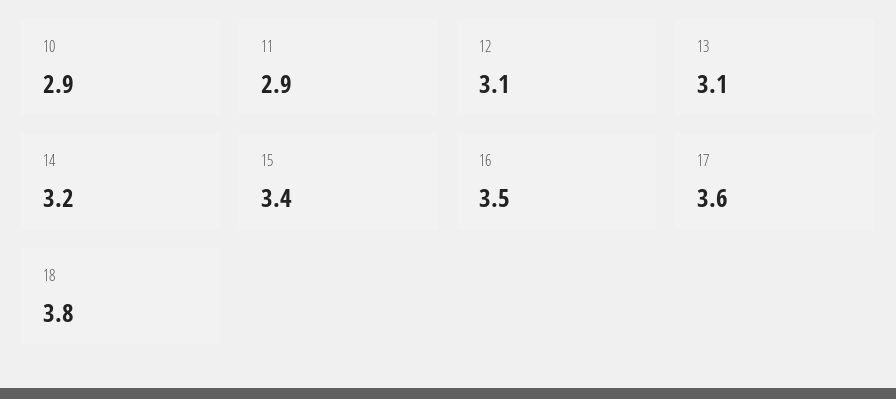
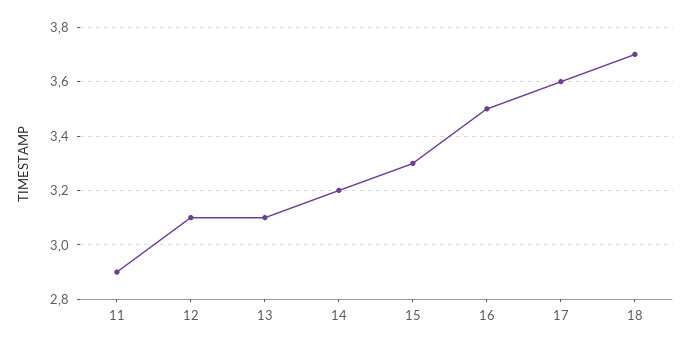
10: 2.9 -> none
15: 3.4 -> 3.3
18: 3.8 -> 3.7

